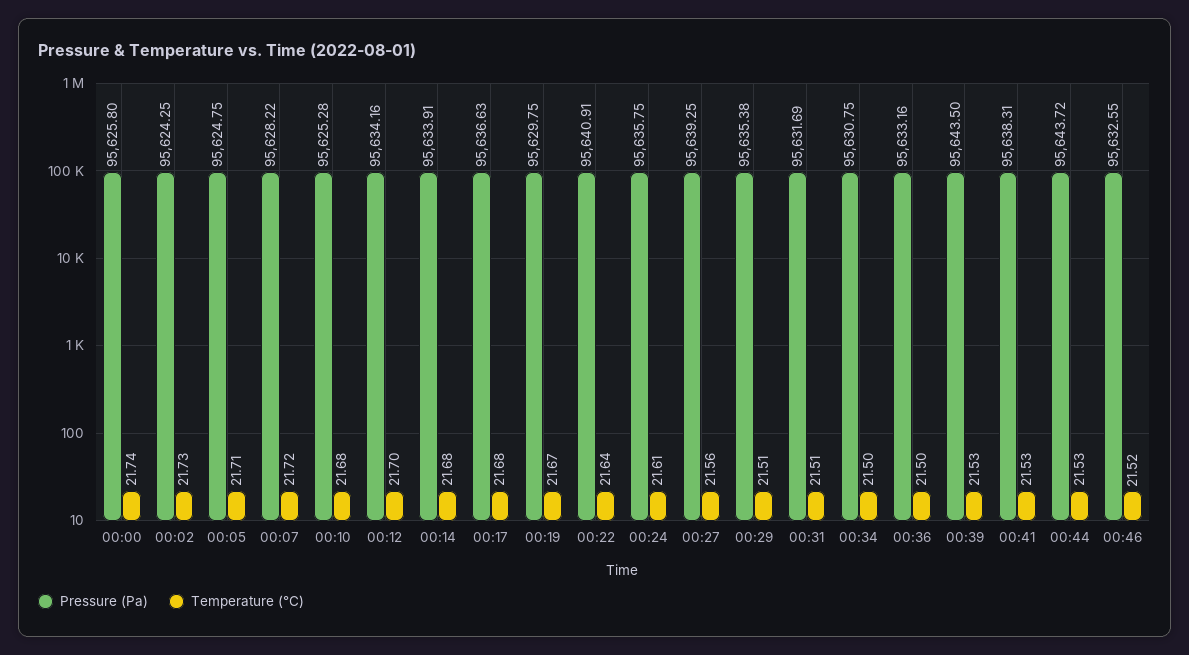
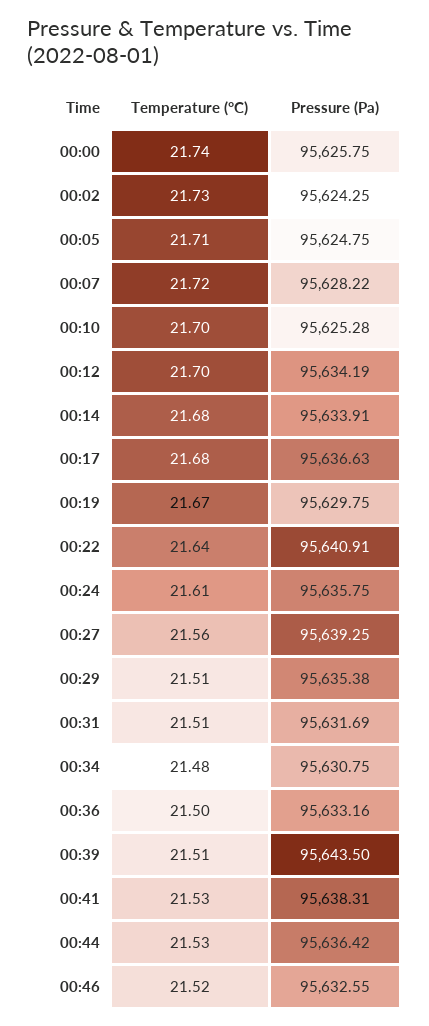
Pressure (Pa), 00:00: 95625.8 -> 95625.75
Temperature (°C), 00:10: 21.68 -> 21.7
Pressure (Pa), 00:12: 95634.16 -> 95634.19
Temperature (°C), 00:34: 21.5 -> 21.48
Temperature (°C), 00:39: 21.53 -> 21.51
Pressure (Pa), 00:44: 95643.72 -> 95636.42

